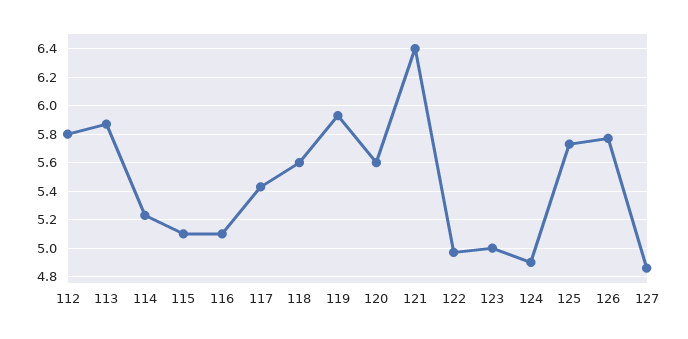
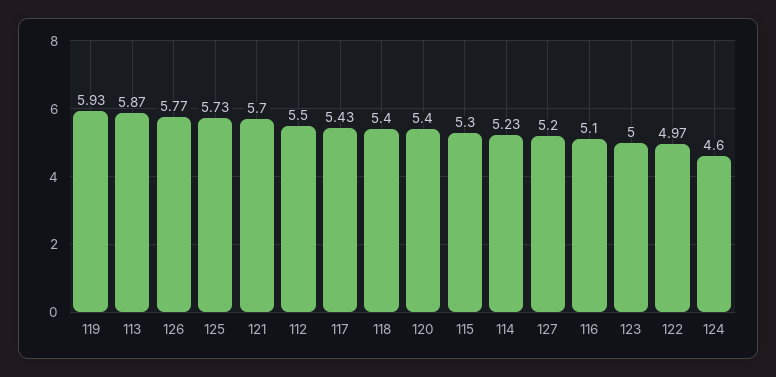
112: 5.8 -> 5.5
115: 5.1 -> 5.3
118: 5.6 -> 5.4
120: 5.6 -> 5.4
121: 6.4 -> 5.7
124: 4.9 -> 4.6
127: 4.85 -> 5.2

